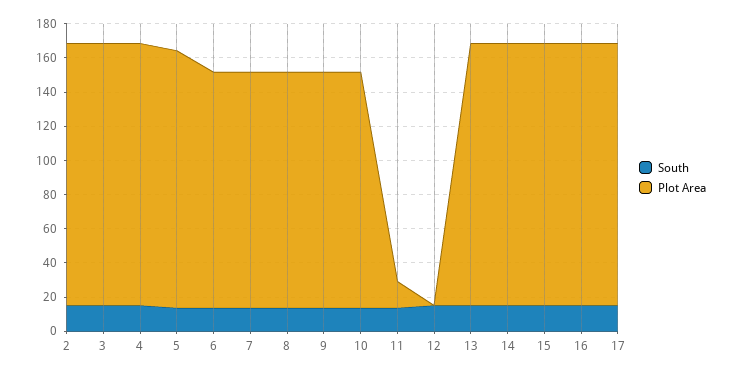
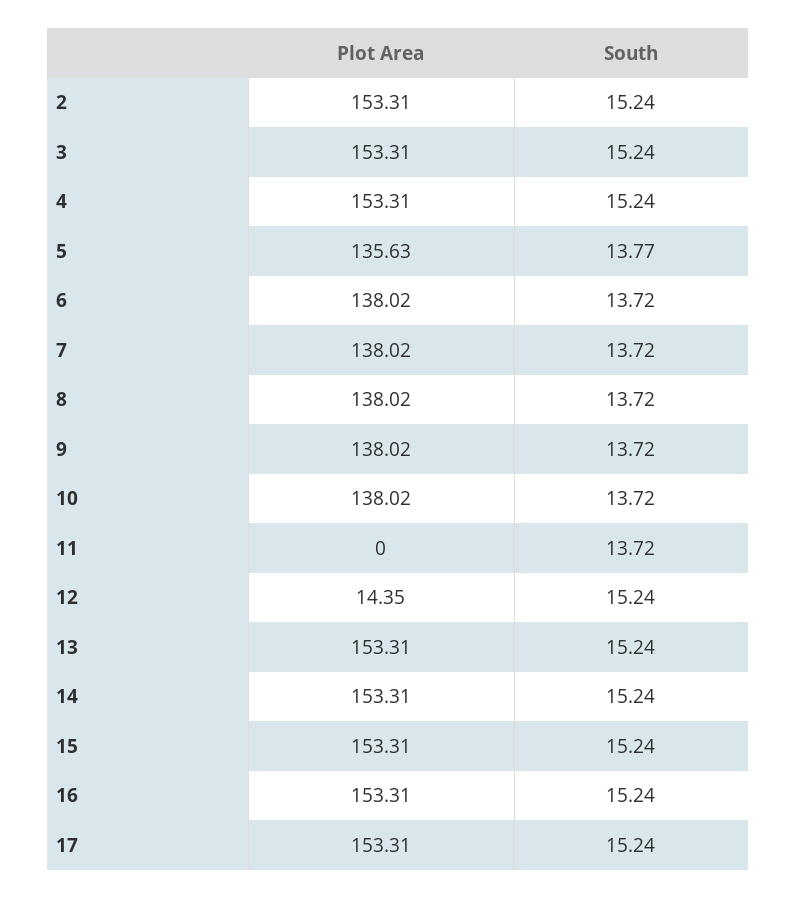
Plot Area, 5: 150 -> 135.63
Plot Area, 11: 15 -> 0
Plot Area, 12: 0 -> 14.35

